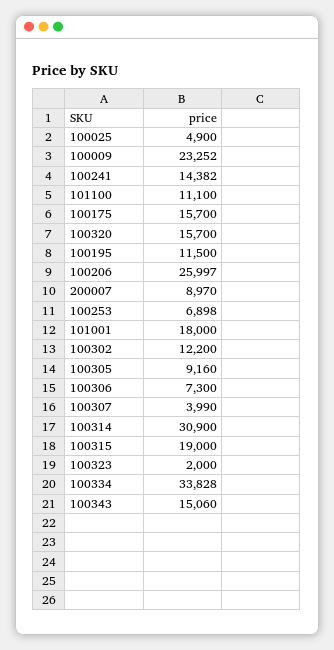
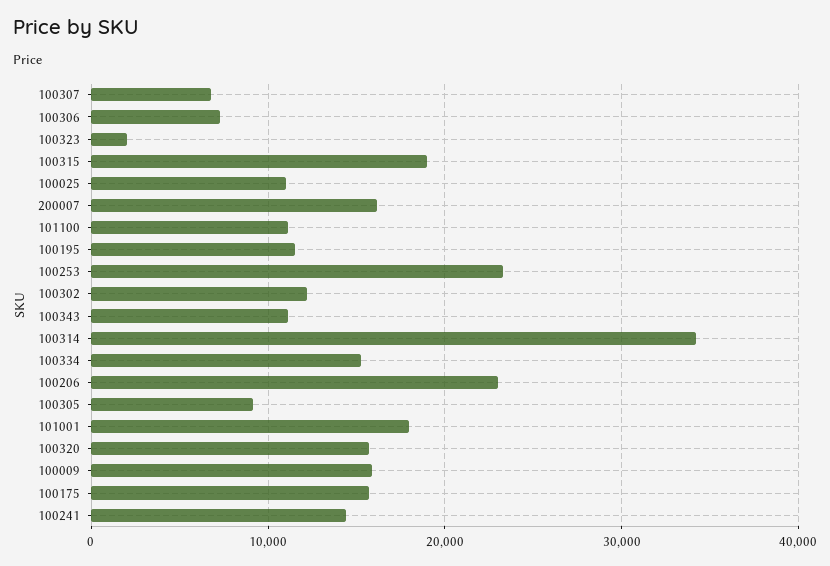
100025: 4900 -> 11000
100009: 23252 -> 16000
100206: 25997 -> 23000
200007: 8970 -> 16000
100253: 6898 -> 23000
100307: 3990 -> 7000
100314: 30900 -> 34000
100334: 33828 -> 15000
100343: 15060 -> 11000

